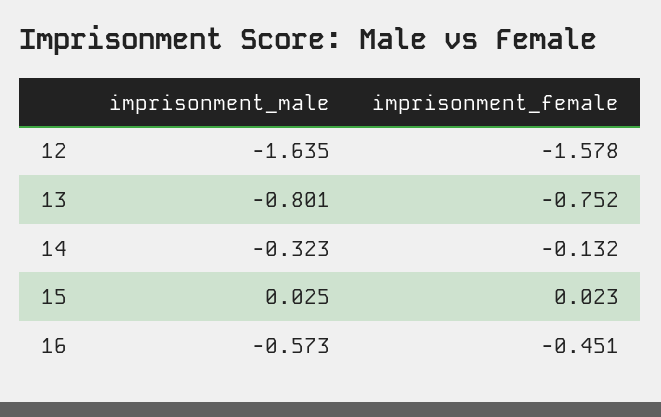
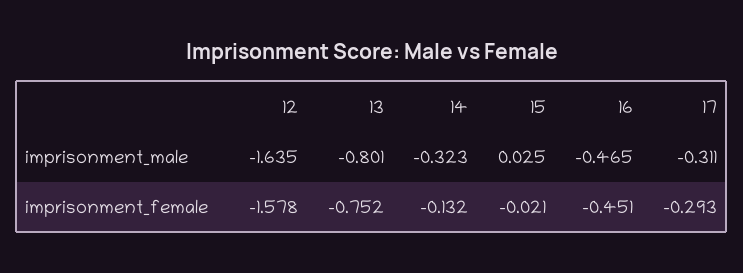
imprisonment_female, 15: 0.023 -> -0.021
imprisonment_male, 16: -0.573 -> -0.465
imprisonment_male, 17: none -> -0.311
imprisonment_female, 17: none -> -0.293

